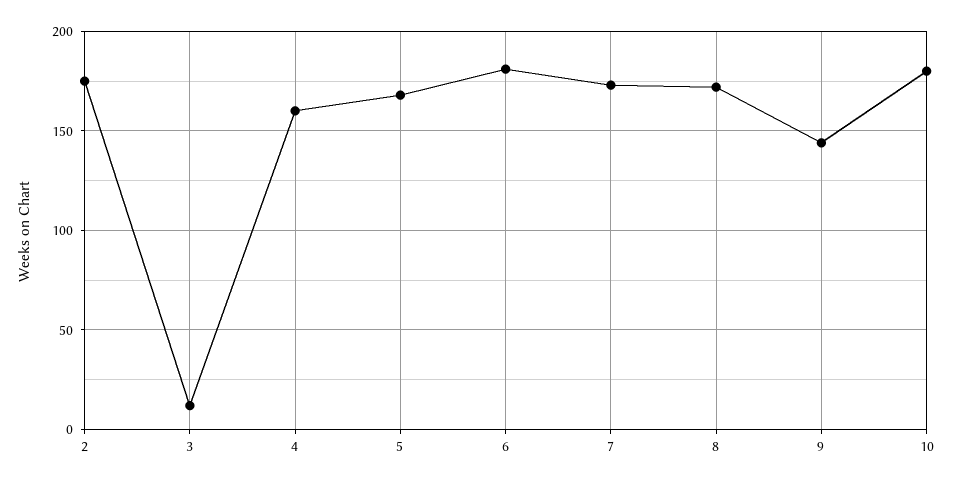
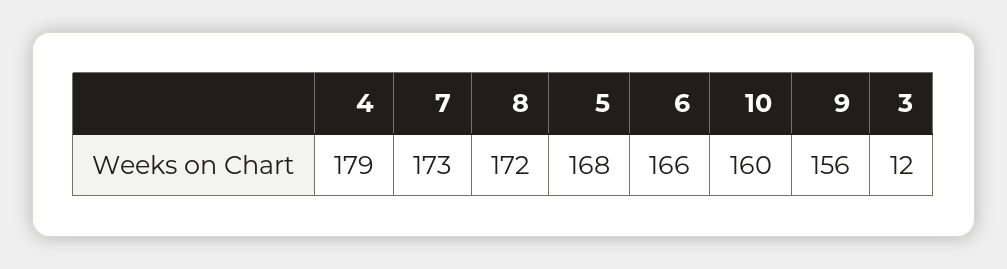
2: 175 -> none
4: 160 -> 179
6: 180 -> 166
9: 145 -> 156
10: 180 -> 160

